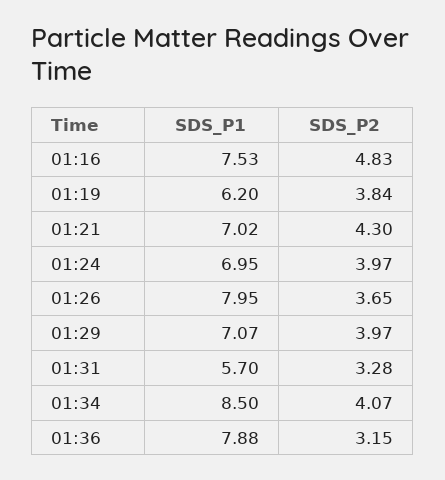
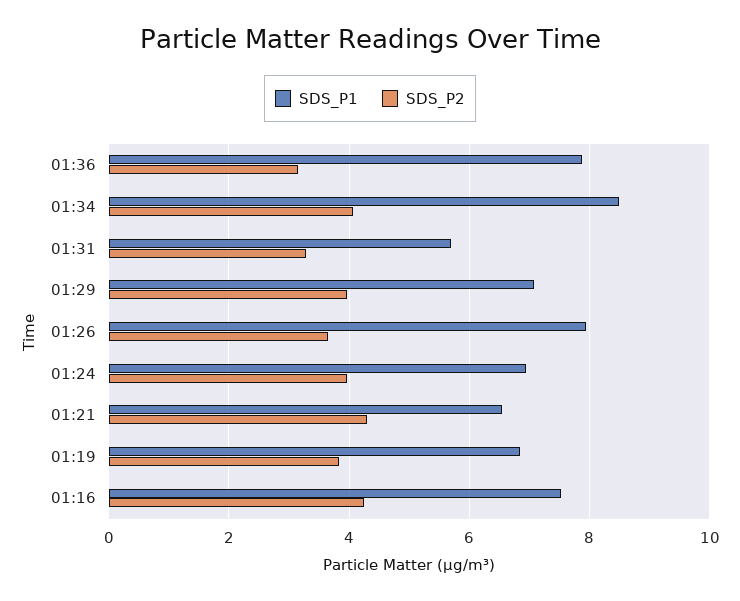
SDS_P2, 01:16: 4.83 -> 4.2
SDS_P1, 01:19: 6.2 -> 6.8
SDS_P1, 01:21: 7.02 -> 6.6

